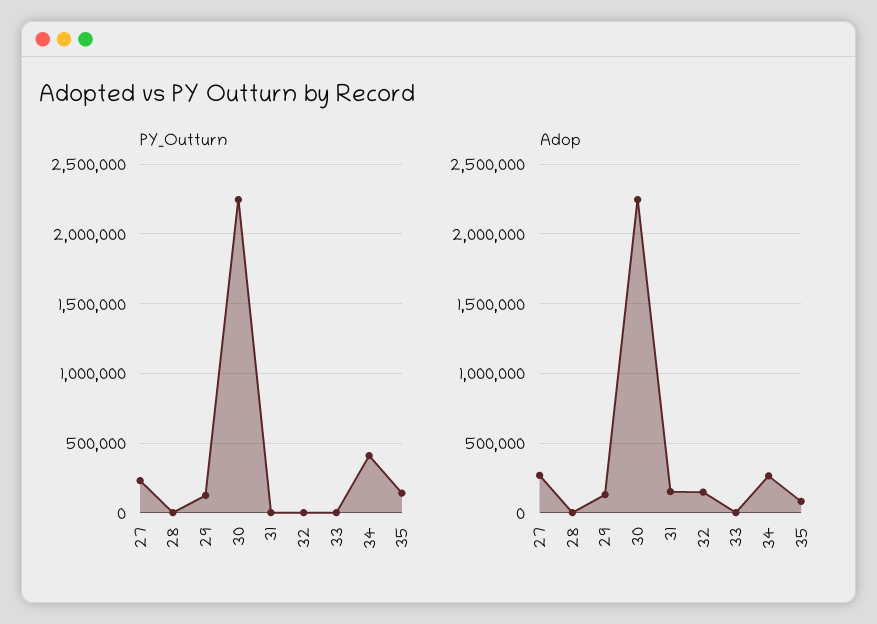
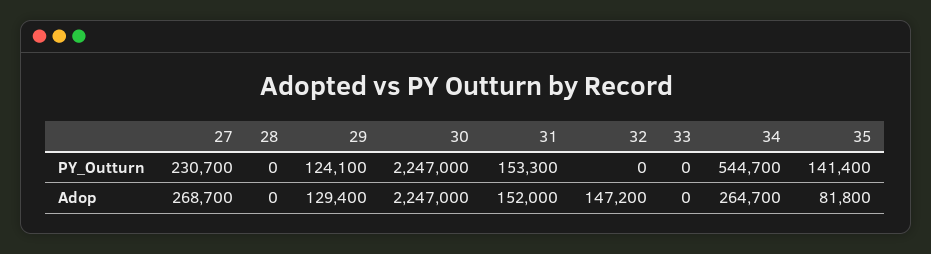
PY_Outturn, 31: 0 -> 153300
PY_Outturn, 34: 400000 -> 544700

